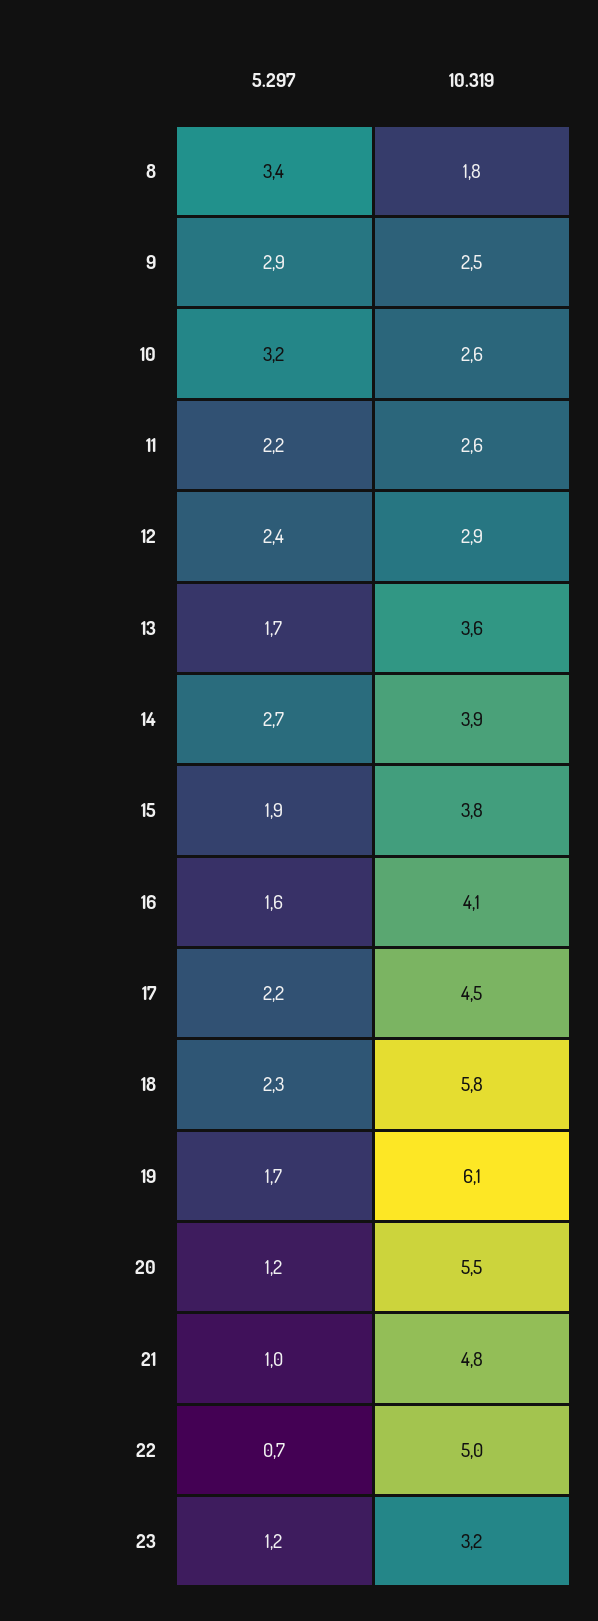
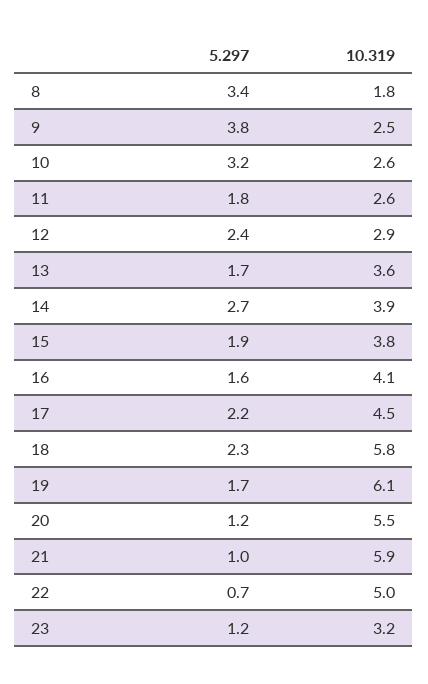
5.297, 9: 2.9 -> 3.8
5.297, 11: 2.2 -> 1.8
10.319, 21: 4.8 -> 5.9

